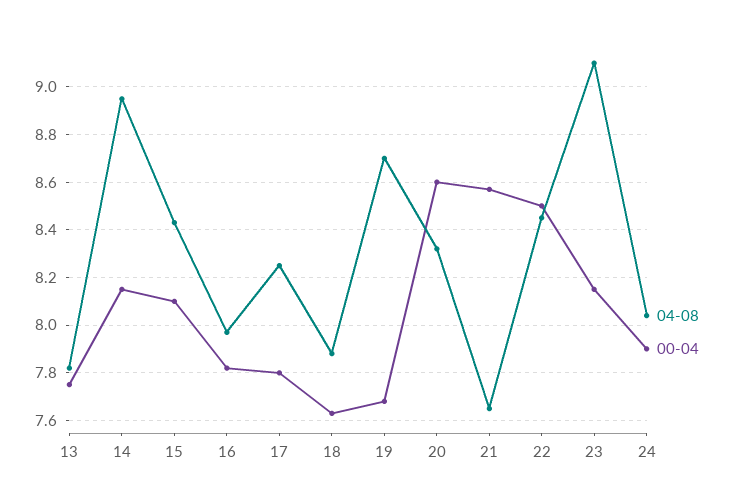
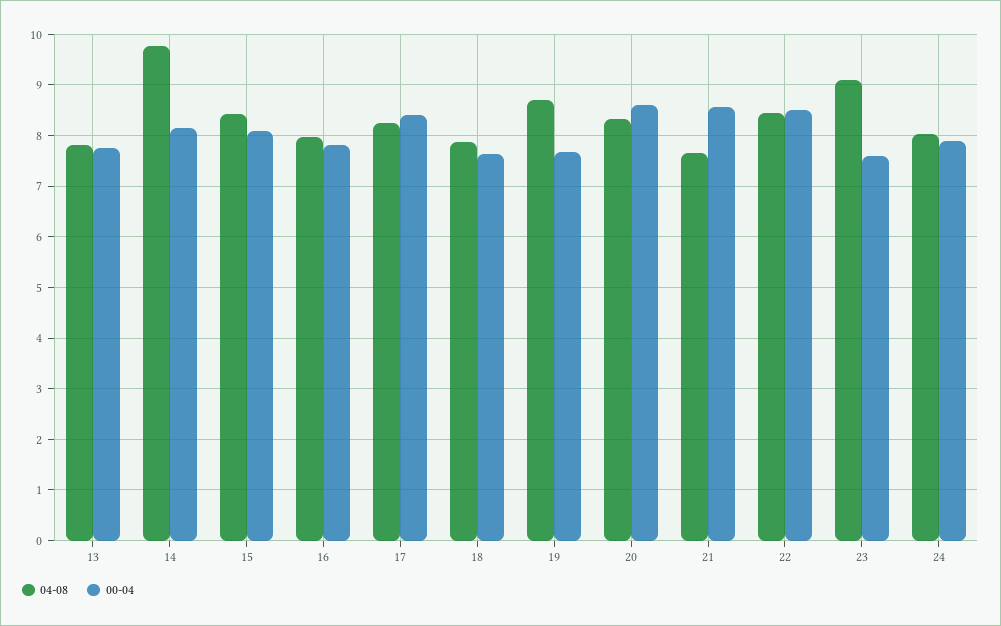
04-08, 14: 8.95 -> 9.8
00-04, 17: 7.8 -> 8.4
00-04, 23: 8.15 -> 7.6

